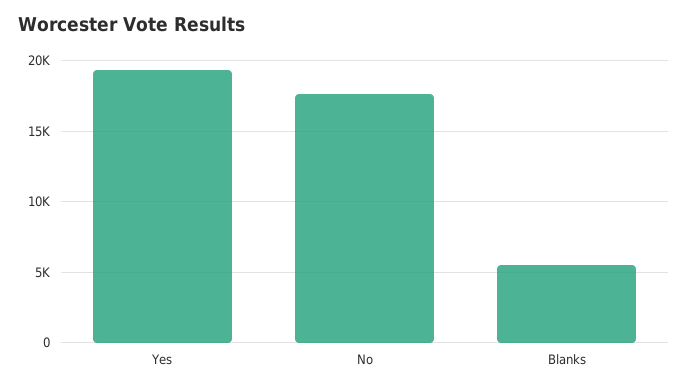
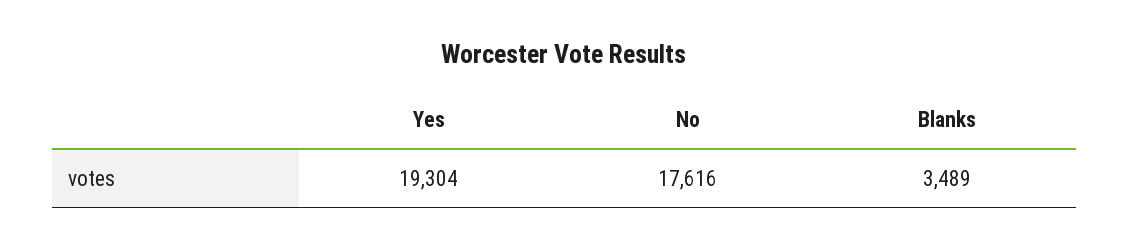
Blanks: 5500 -> 3489

